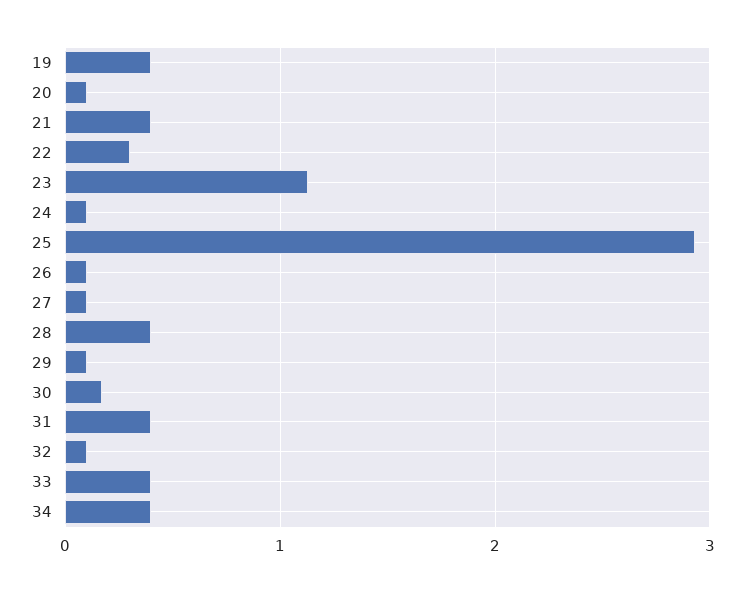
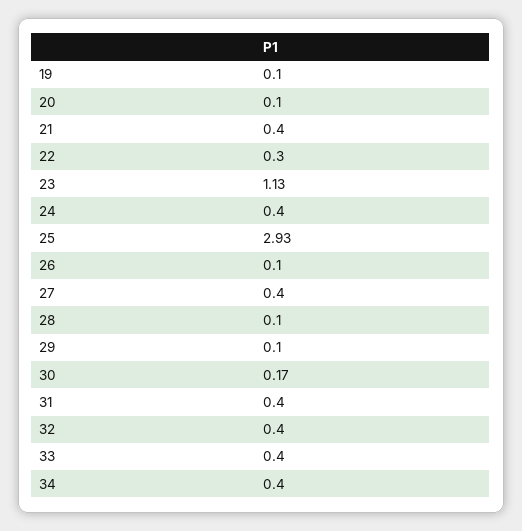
19: 0.4 -> 0.1
24: 0.1 -> 0.4
27: 0.1 -> 0.4
28: 0.4 -> 0.1
32: 0.1 -> 0.4

